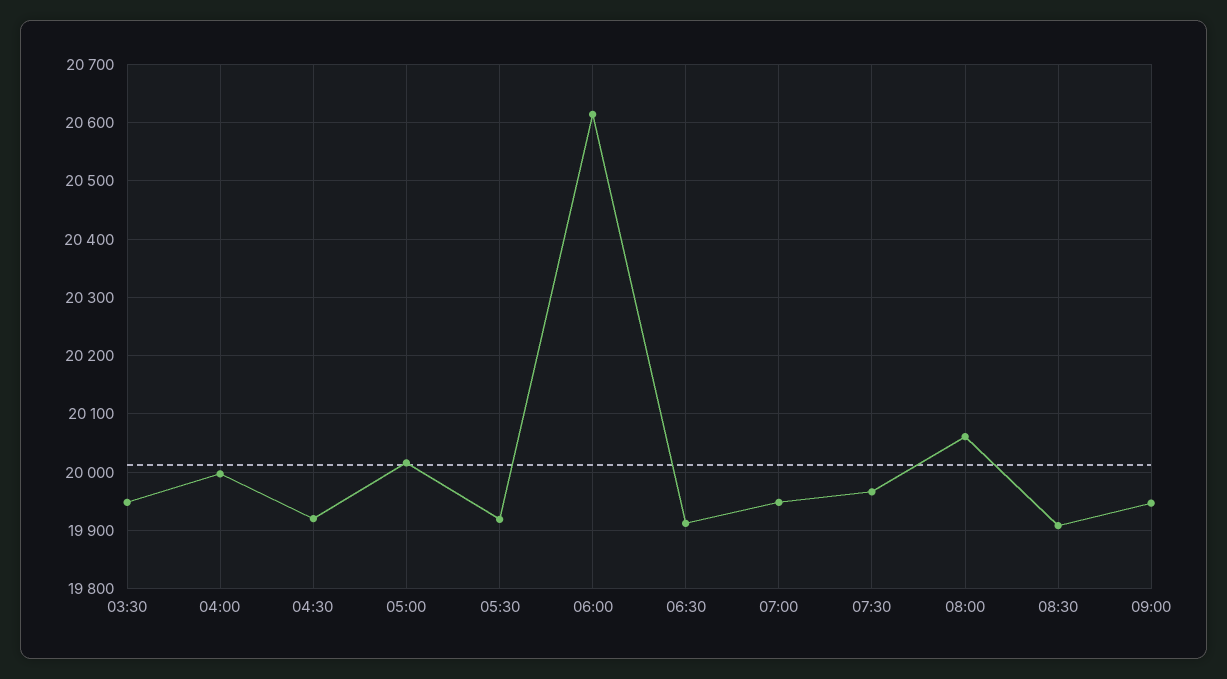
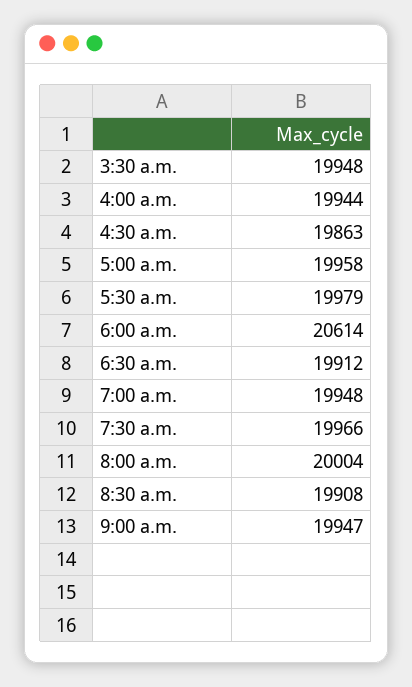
04:00: 20000 -> 19944
04:30: 19920 -> 19863
05:00: 20020 -> 19958
05:30: 19920 -> 19979
08:00: 20060 -> 20004

